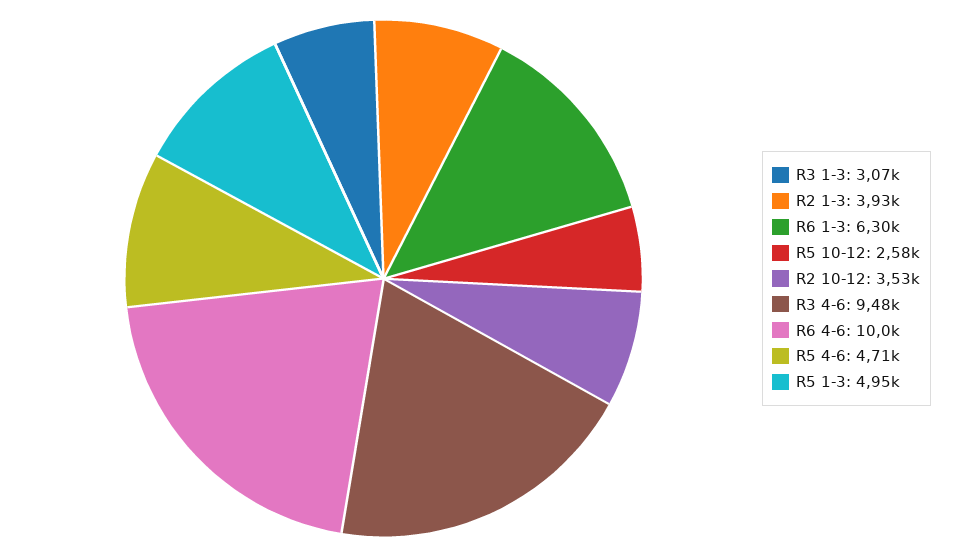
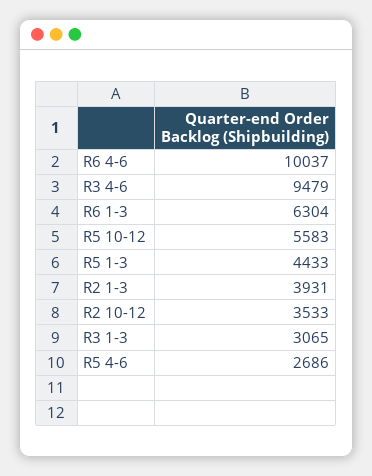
R5 10-12: 2580 -> 5583
R5 4-6: 4710 -> 2686
R5 1-3: 4950 -> 4433

